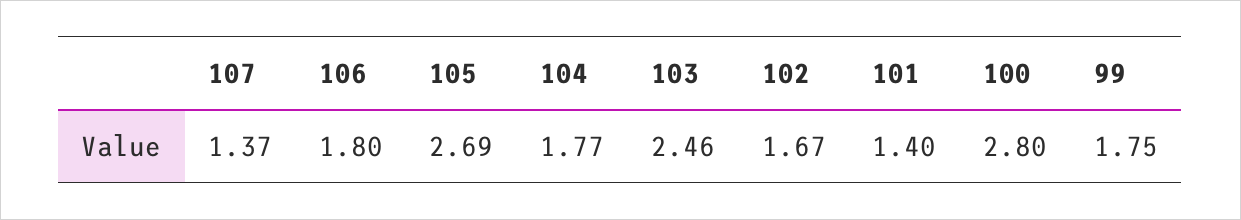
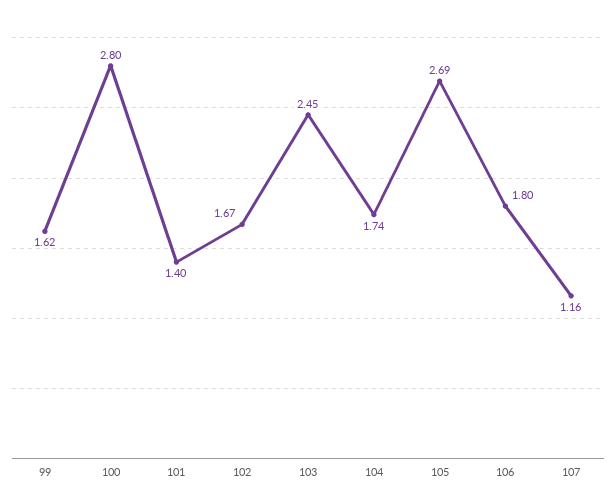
107: 1.37 -> 1.16
104: 1.77 -> 1.74
103: 2.46 -> 2.45
99: 1.75 -> 1.62

